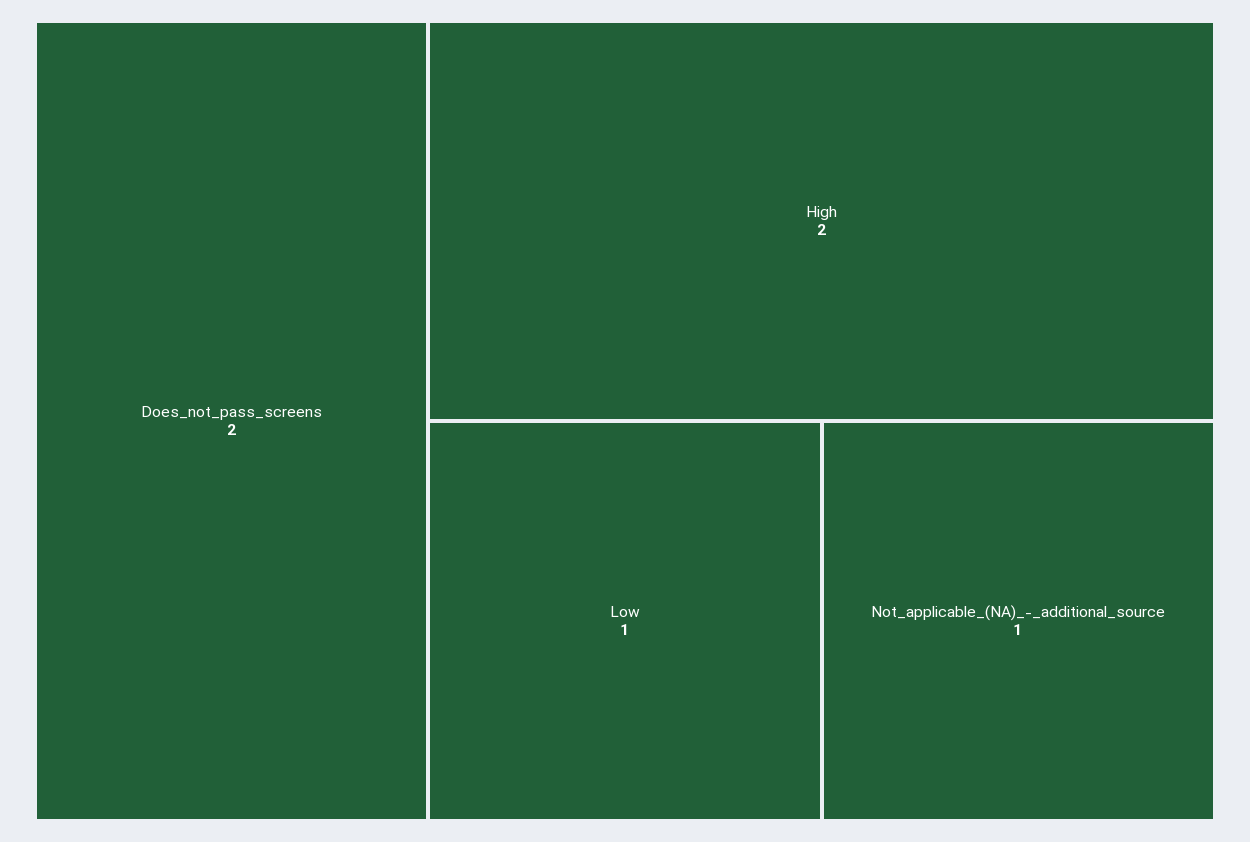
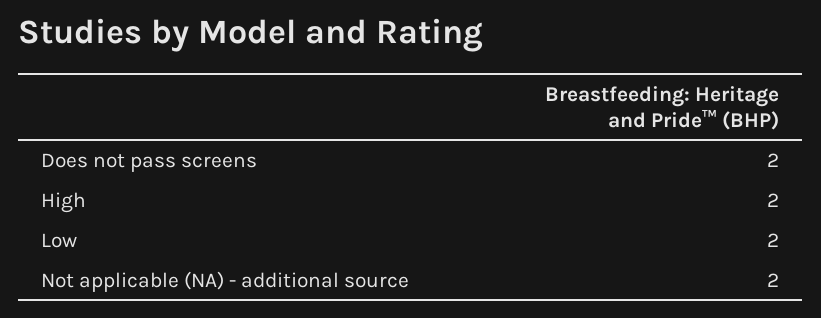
Low: 1 -> 2
Not_applicable_(NA)_-_additional_source: 1 -> 2

